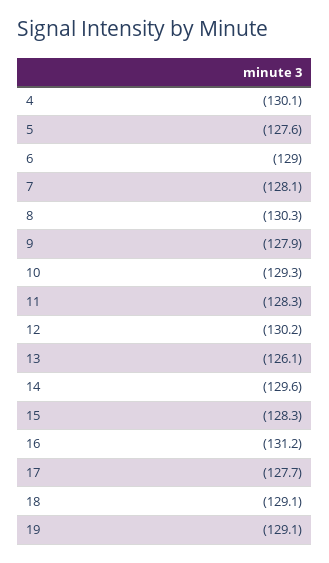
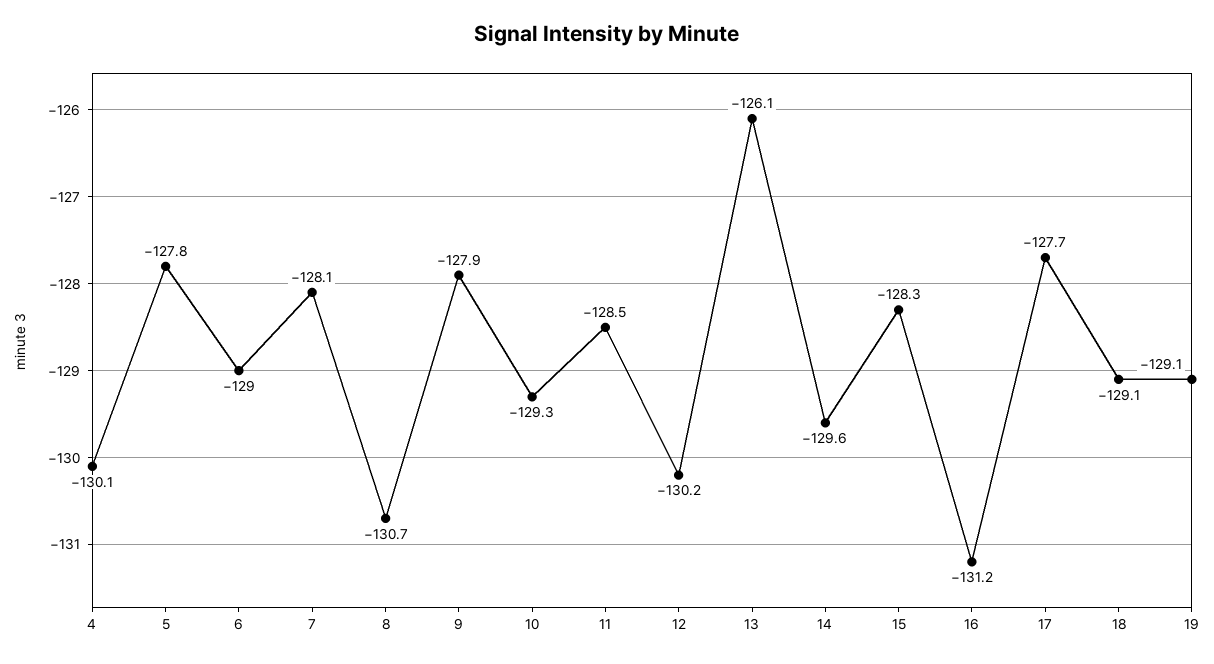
5: -127.6 -> -127.8
8: -130.3 -> -130.7
11: -128.3 -> -128.5

